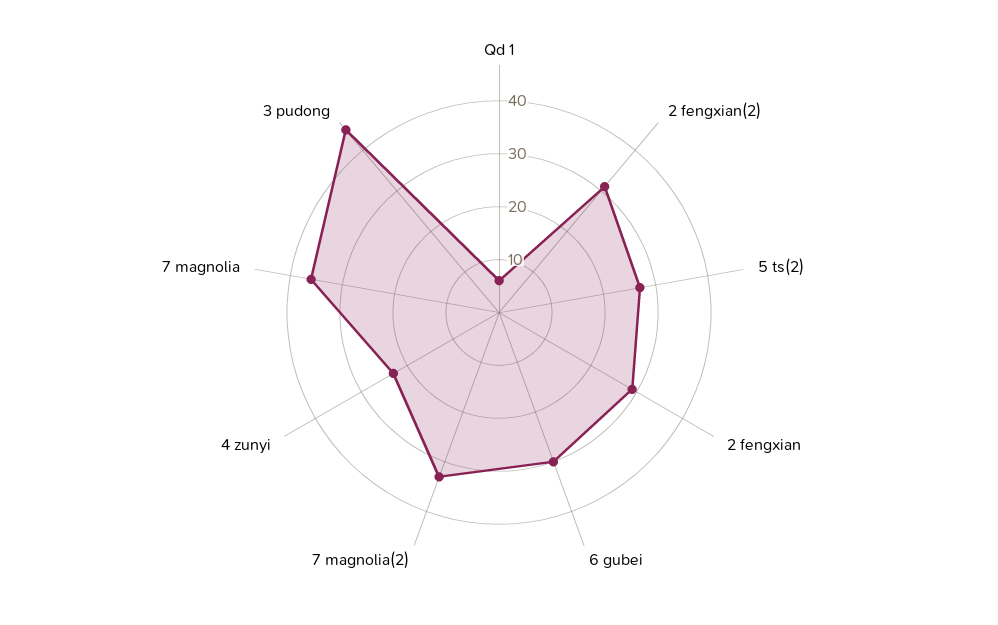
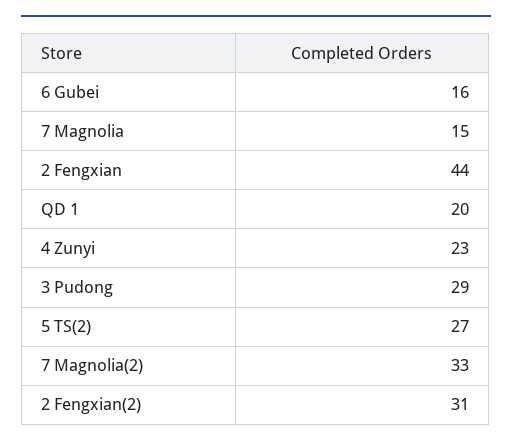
Qd 1: 5 -> 20
2 fengxian: 30 -> 44
6 gubei: 30 -> 16
7 magnolia: 35 -> 15
3 pudong: 45 -> 29

